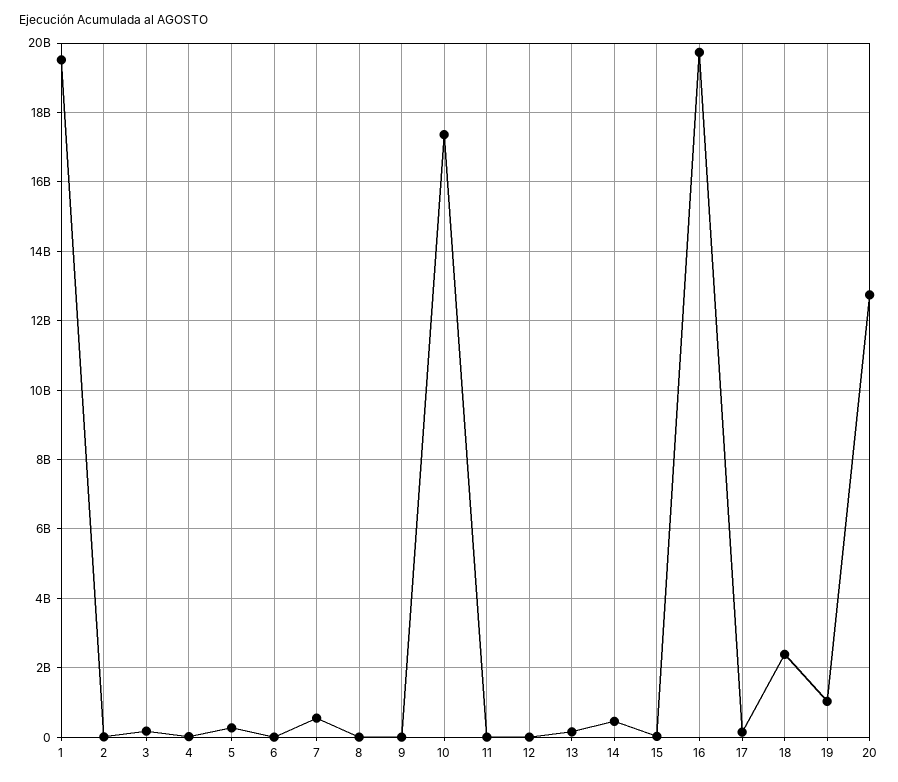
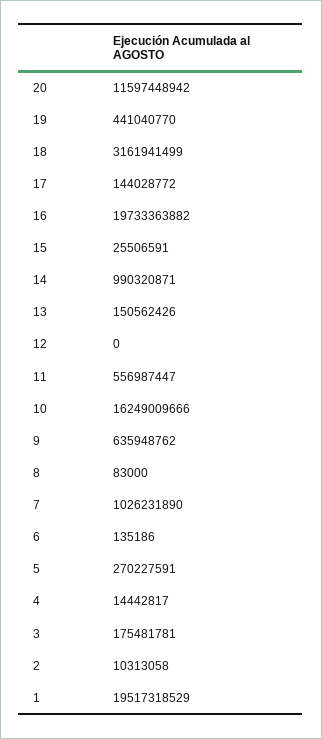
7: 600000000 -> 1026231890
9: 0 -> 635948762
10: 17400000000 -> 16249009666
11: 0 -> 556987447
14: 400000000 -> 990320871
18: 2400000000 -> 3161941499
19: 1000000000 -> 441040770
20: 12800000000 -> 11597448942

